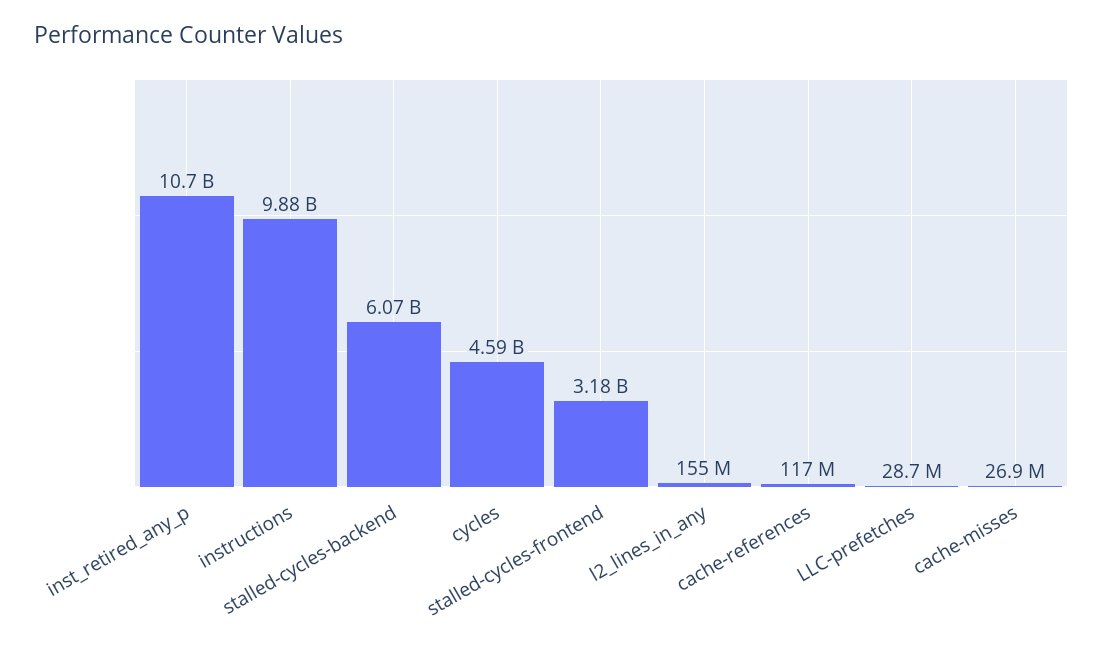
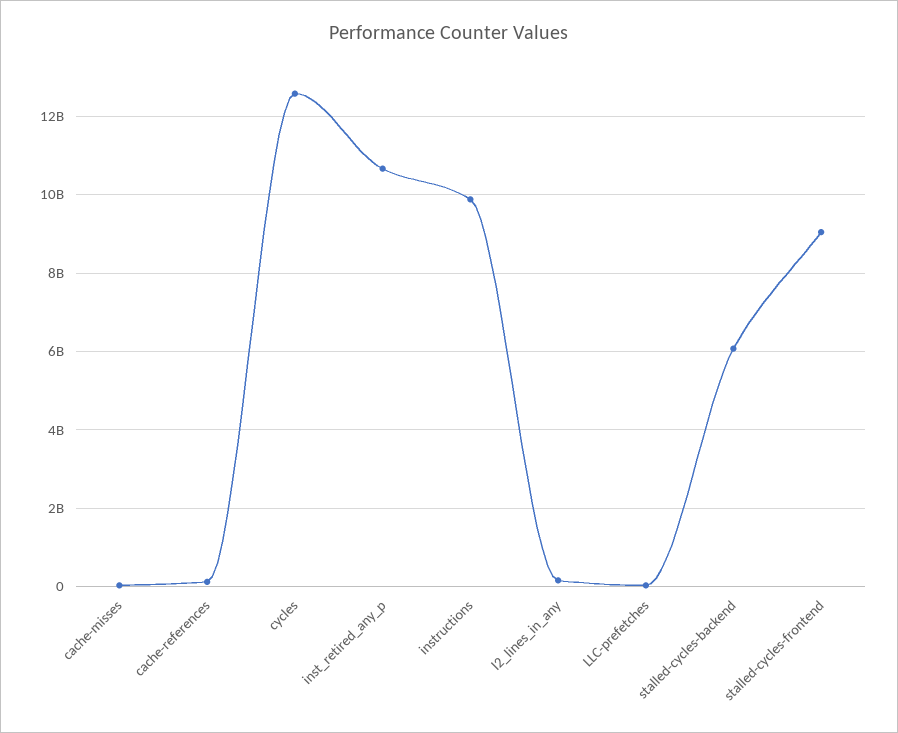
cycles: 4590000000 -> 12600000000
stalled-cycles-frontend: 3180000000 -> 9000000000

